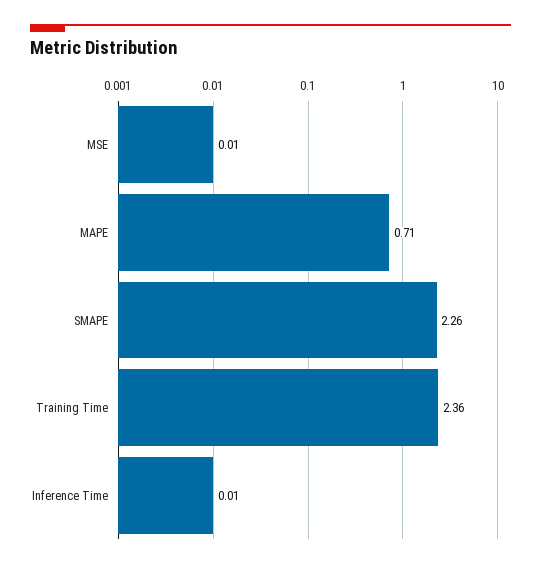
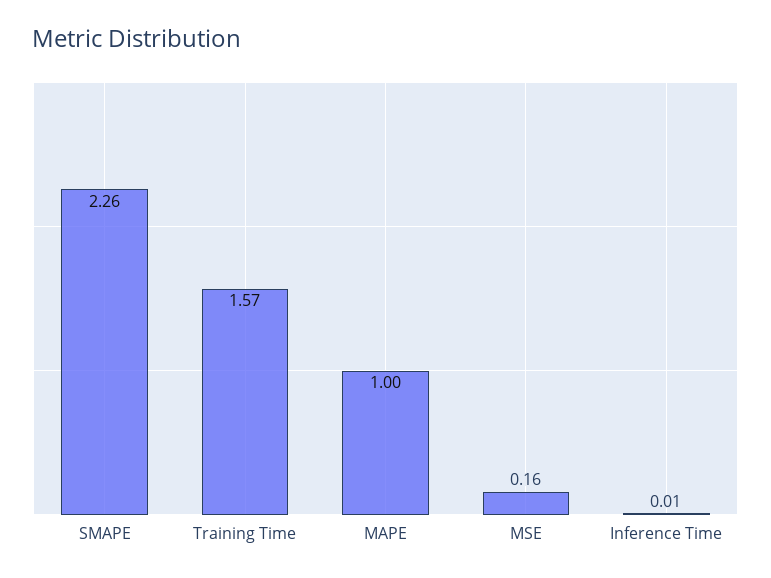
MSE: 0.01 -> 0.16
MAPE: 0.71 -> 1
Training Time: 2.36 -> 1.57

